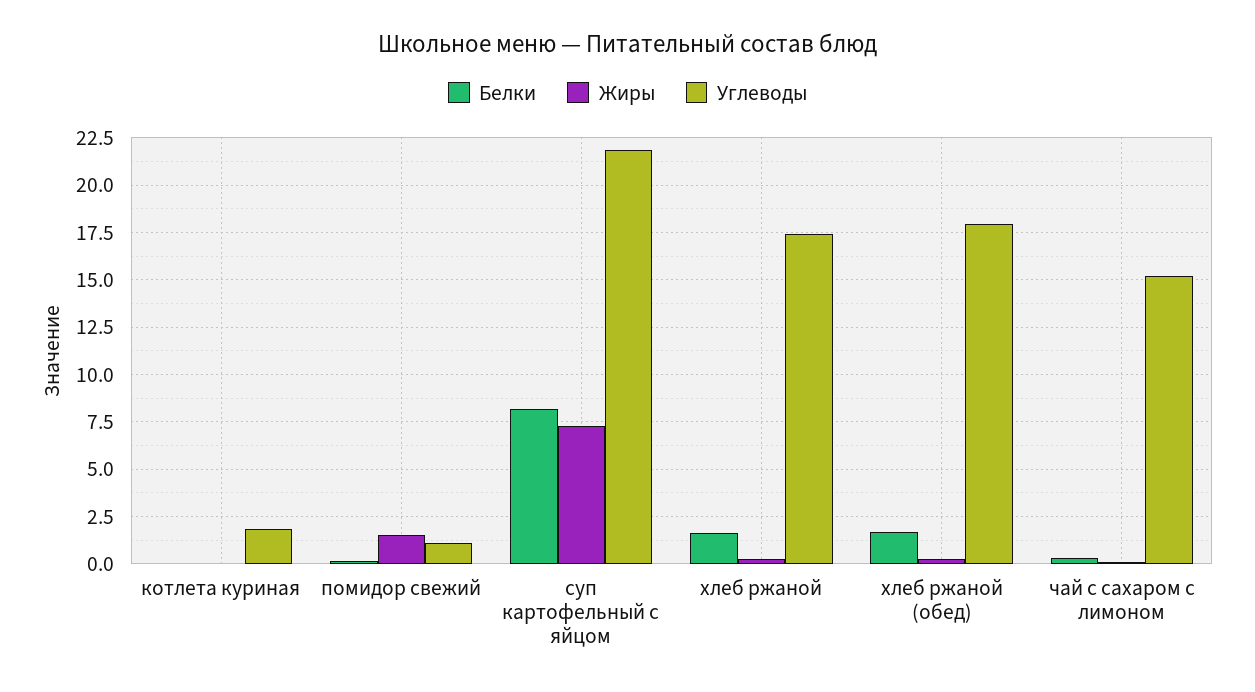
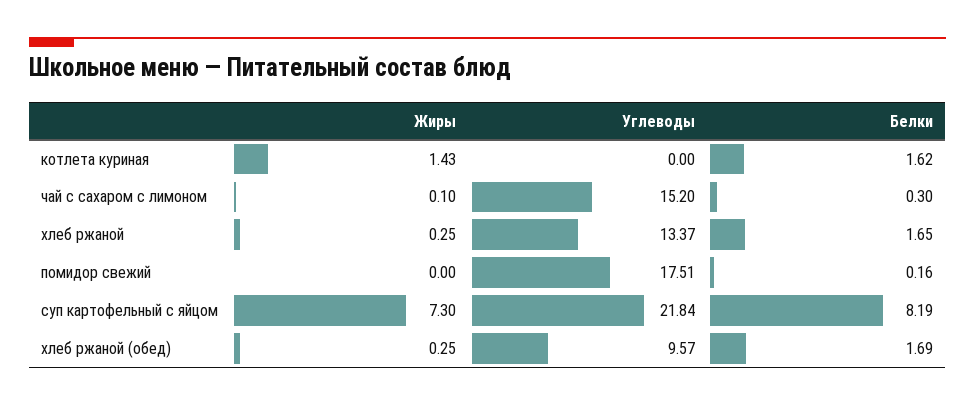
Белки, котлета куриная: 0 -> 1.62
Жиры, котлета куриная: 0 -> 1.43
Углеводы, котлета куриная: 2 -> 0
Жиры, помидор свежий: 1.5 -> 0
Углеводы, помидор свежий: 1 -> 17.51
Углеводы, хлеб ржаной: 17.5 -> 13.37
Углеводы, хлеб ржаной (обед): 18 -> 9.57

